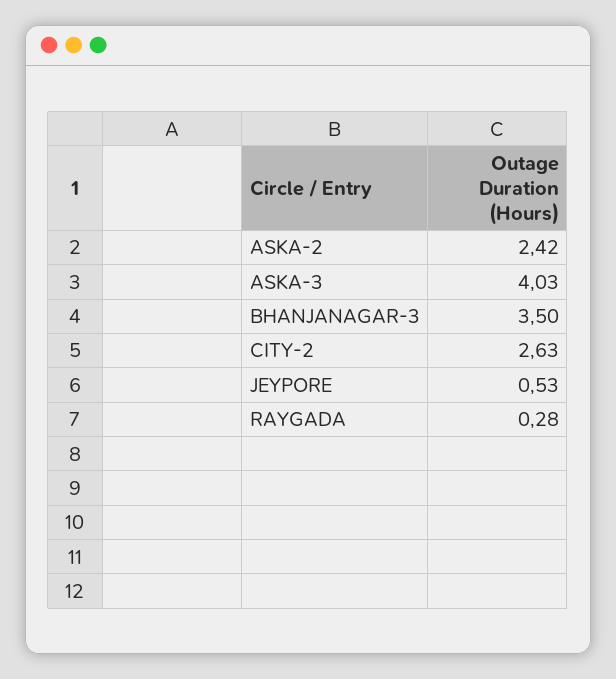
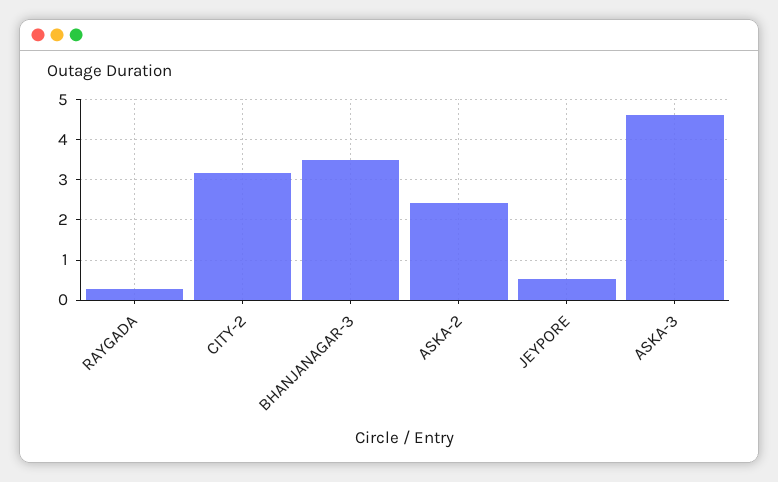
ASKA-3: 4.03 -> 4.6
CITY-2: 2.63 -> 3.2

